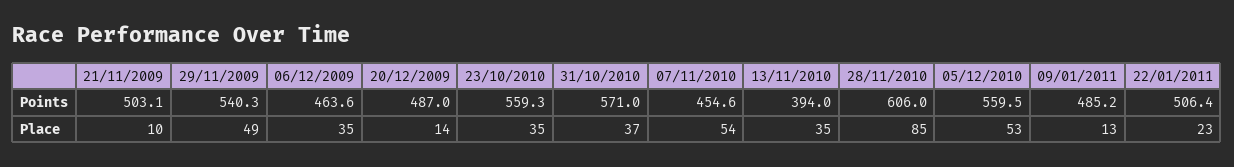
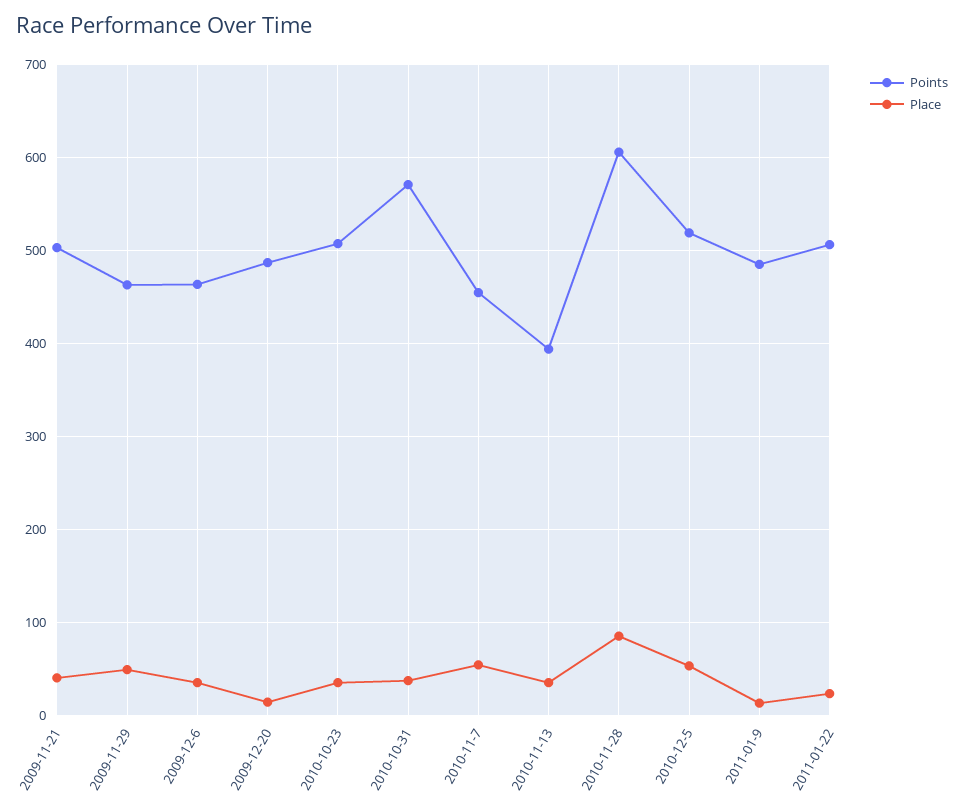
Points, 29/11/2009: 540.3 -> 460
Points, 23/10/2010: 559.3 -> 510
Points, 05/12/2010: 559.5 -> 520
Place, 21/11/2009: 10 -> 40

